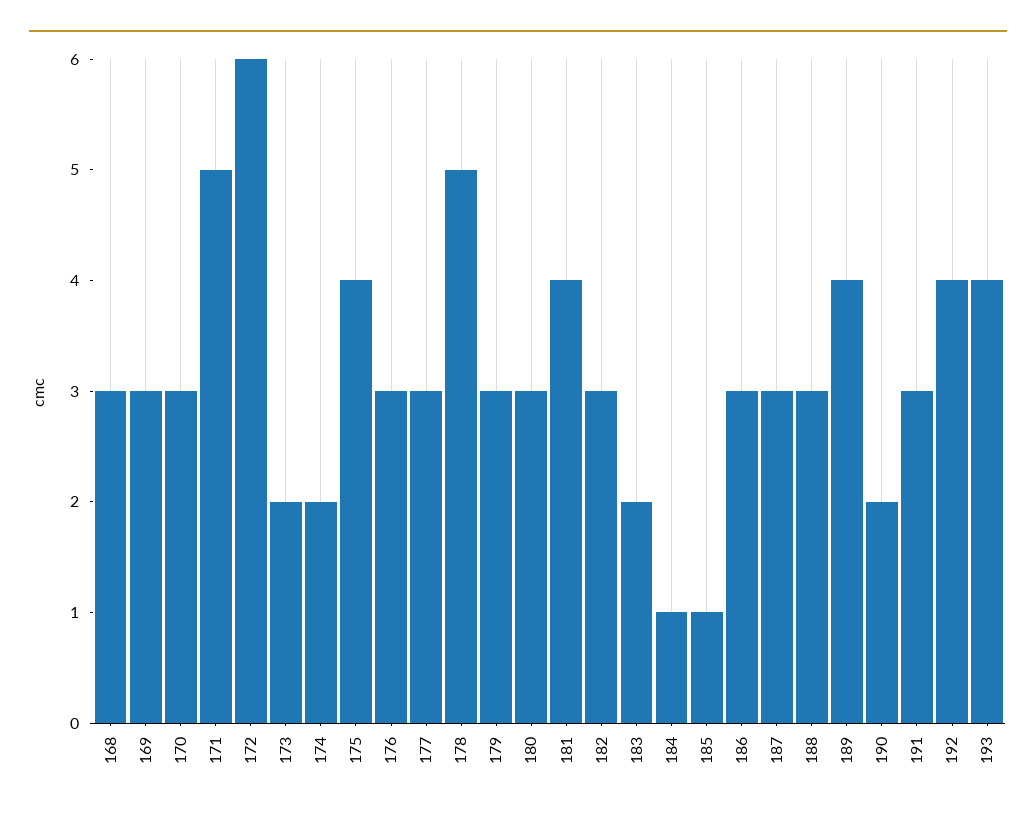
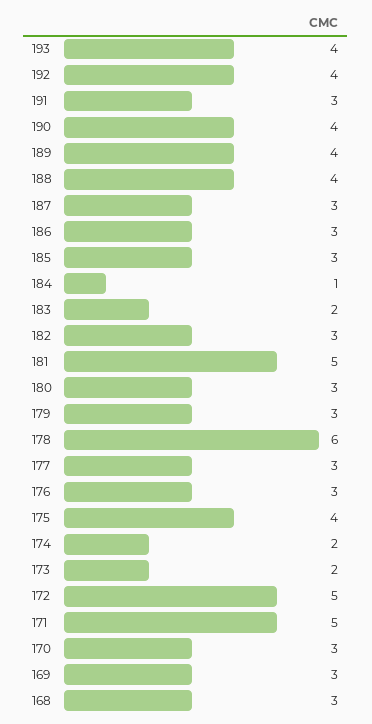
172: 6 -> 5
178: 5 -> 6
181: 4 -> 5
185: 1 -> 3
188: 3 -> 4
190: 2 -> 4

